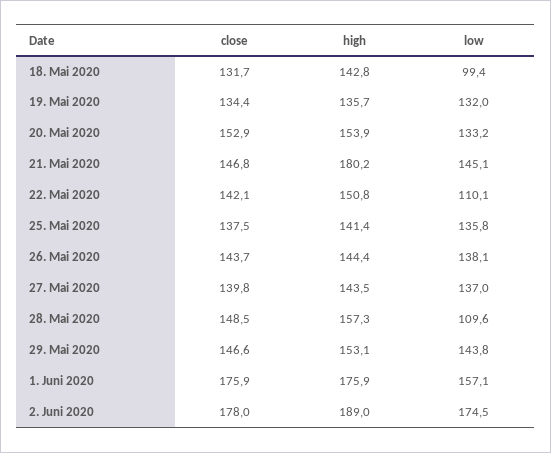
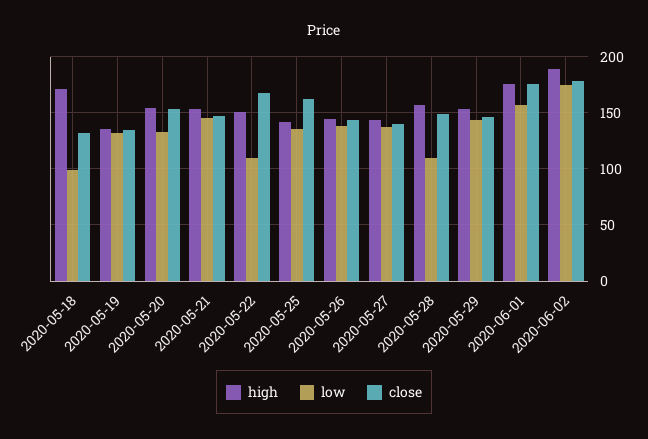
high, 18. Mai 2020: 142.8 -> 170
high, 21. Mai 2020: 180.2 -> 150
close, 22. Mai 2020: 142.1 -> 170
close, 25. Mai 2020: 137.5 -> 160

